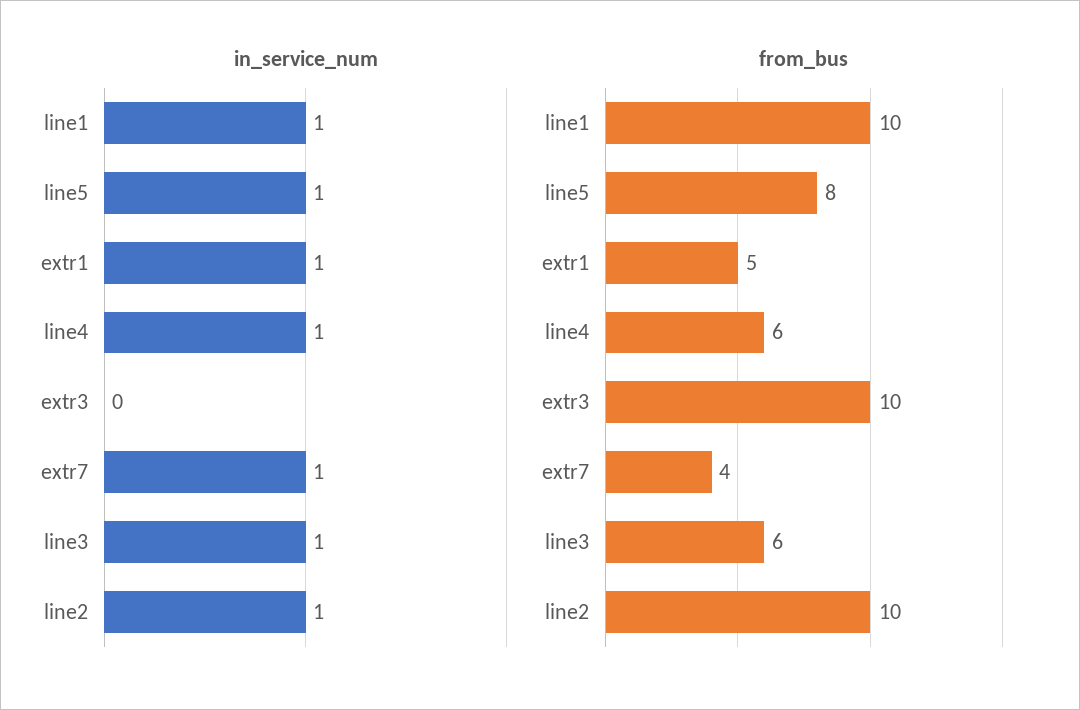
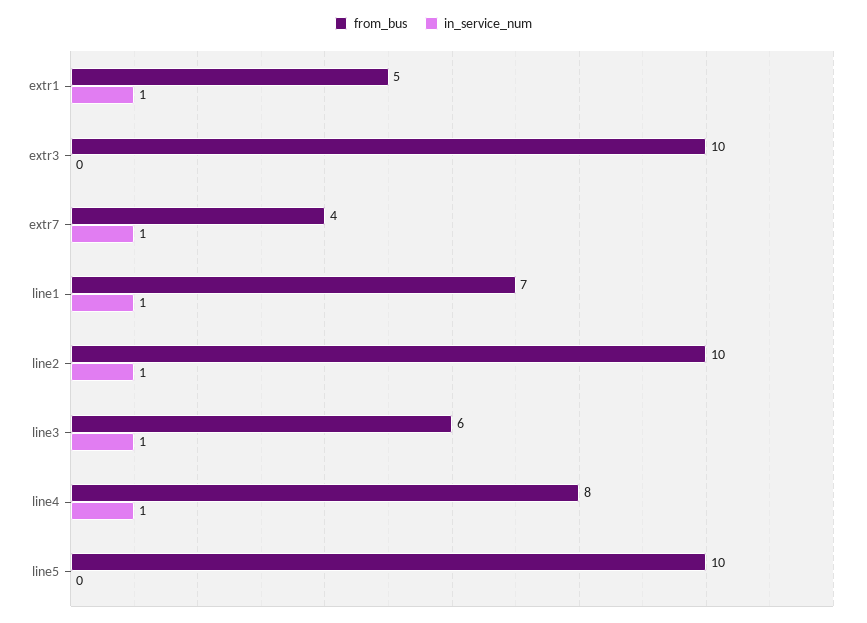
in_service_num, line5: 1 -> 0
from_bus, line1: 10 -> 7
from_bus, line5: 8 -> 10
from_bus, line4: 6 -> 8

